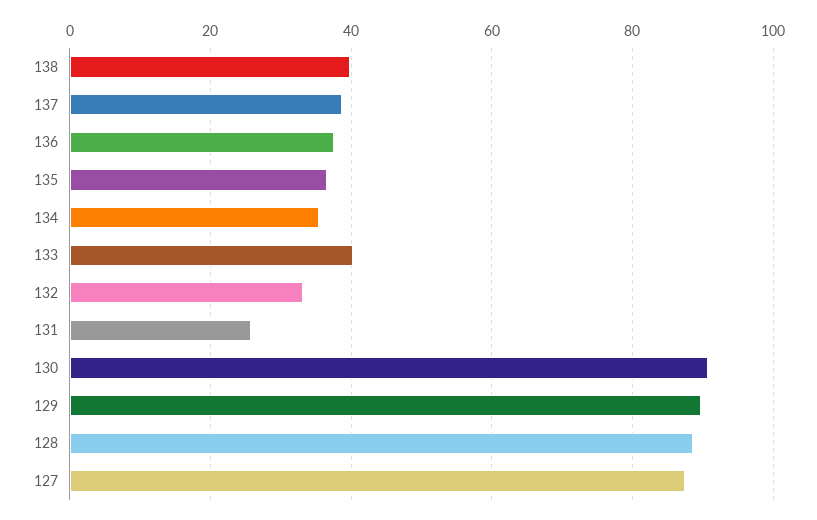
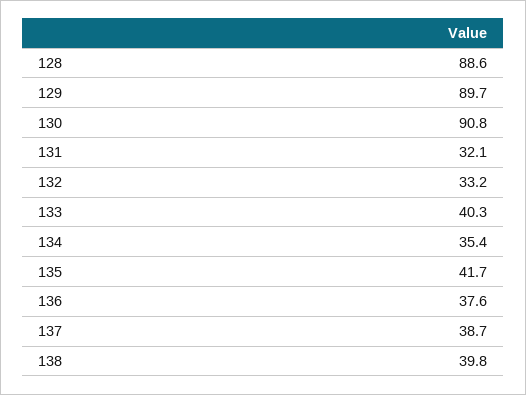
135: 36 -> 41.7
131: 26 -> 32.1
127: 88 -> none

